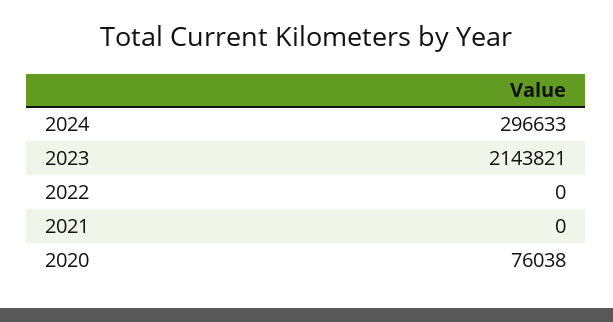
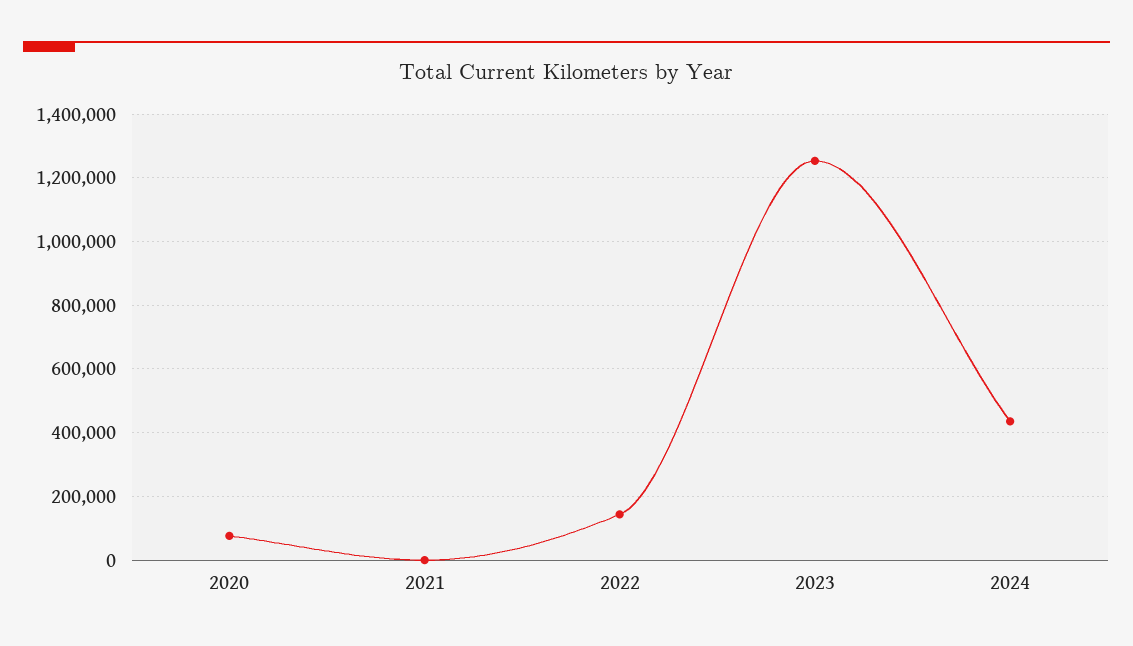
2024: 296633 -> 440000
2023: 2143821 -> 1260000
2022: 0 -> 140000

